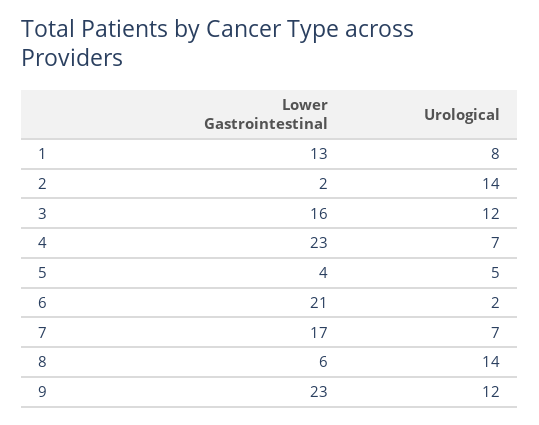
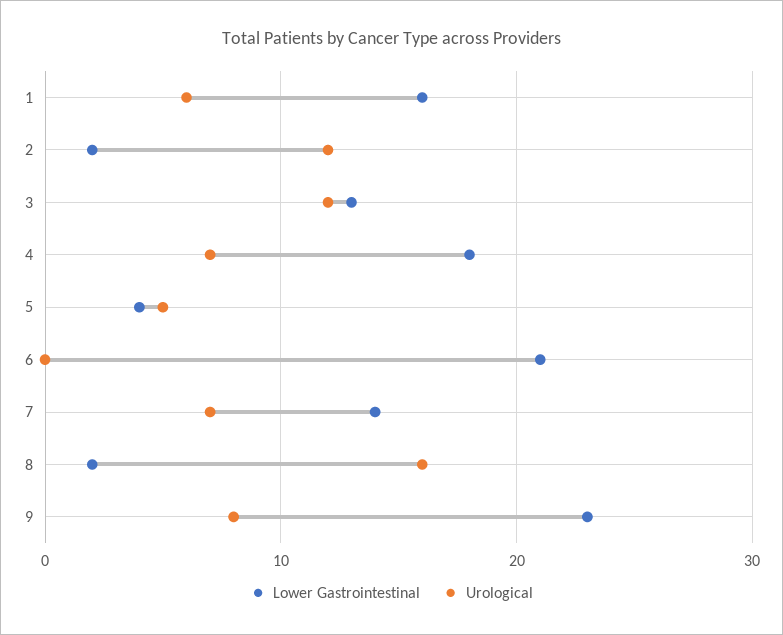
Lower Gastrointestinal, 1: 13 -> 16
Urological, 1: 8 -> 6
Urological, 2: 14 -> 12
Lower Gastrointestinal, 3: 16 -> 13
Lower Gastrointestinal, 4: 23 -> 18
Urological, 6: 2 -> 0
Lower Gastrointestinal, 7: 17 -> 14
Lower Gastrointestinal, 8: 6 -> 2
Urological, 8: 14 -> 16
Urological, 9: 12 -> 8

